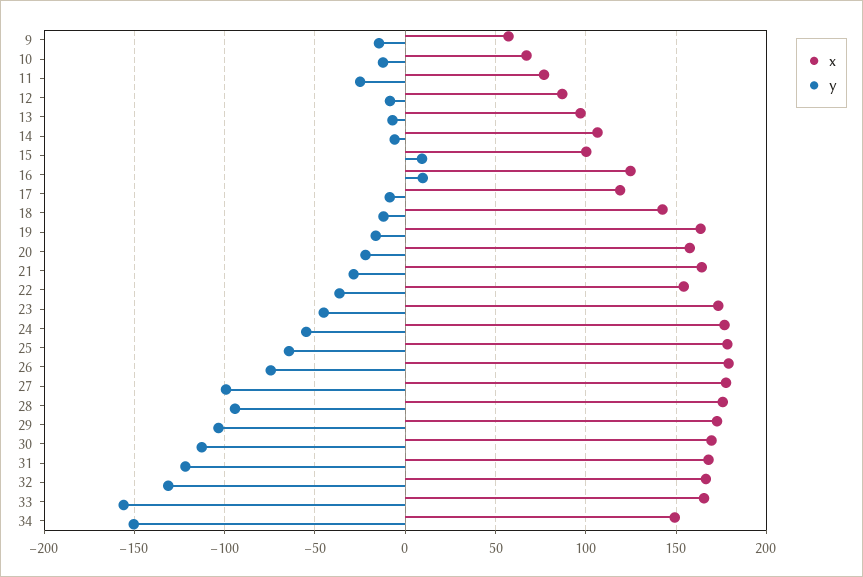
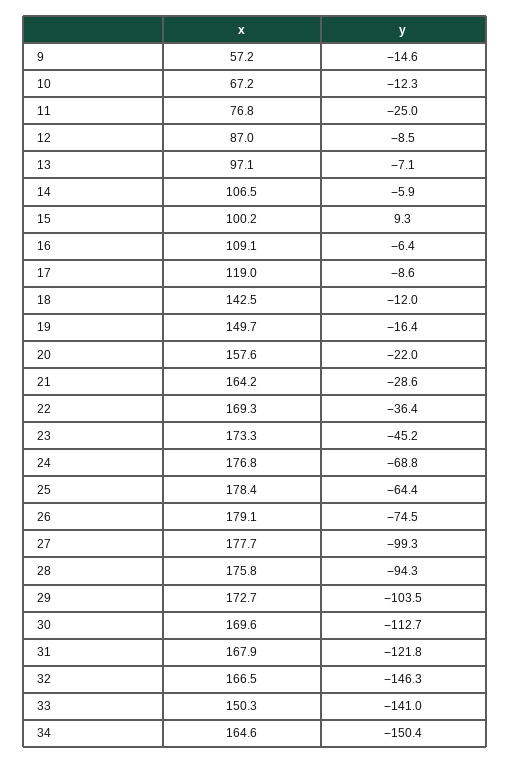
x, 16: 125 -> 109.1
y, 16: 10 -> -6.4
x, 19: 165 -> 149.7
x, 22: 155 -> 169.3
y, 24: -55 -> -68.8
y, 32: -130 -> -146.3
x, 33: 165 -> 150.3
y, 33: -155 -> -141
x, 34: 150 -> 164.6

